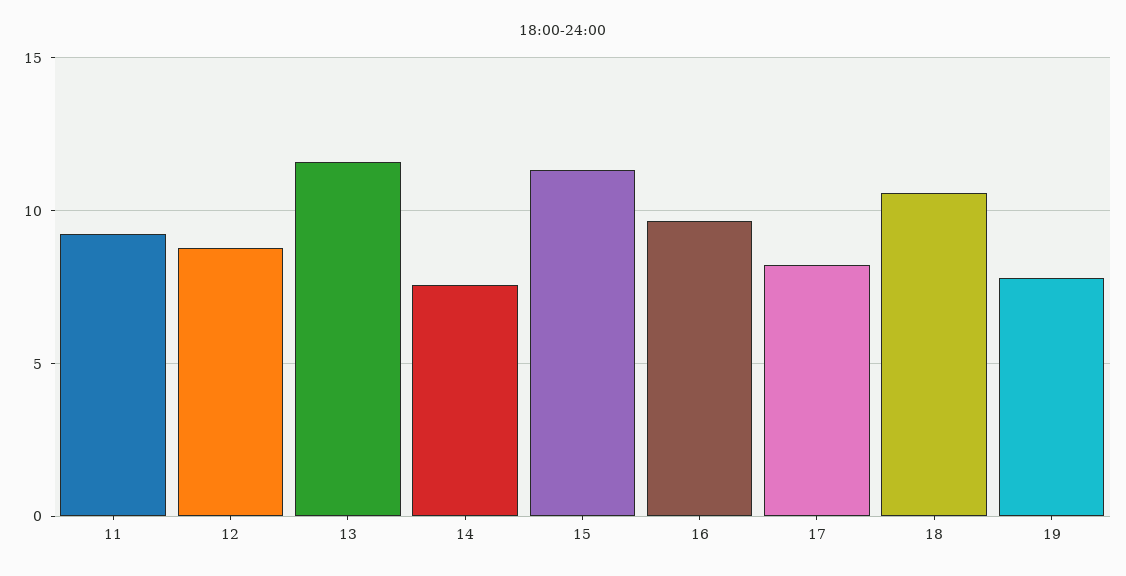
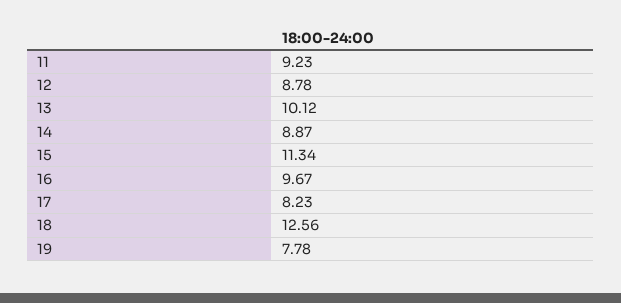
13: 11.5 -> 10.12
14: 7.5 -> 8.87
18: 10.5 -> 12.56

